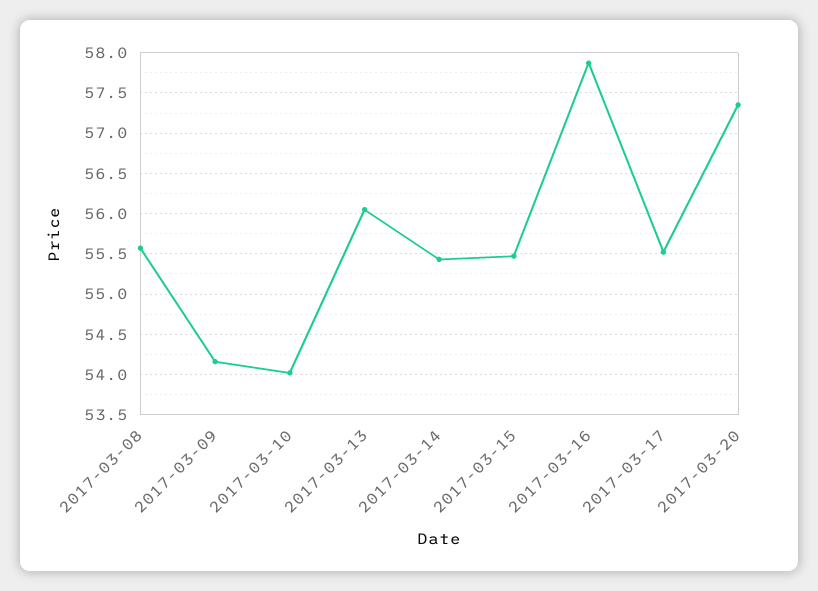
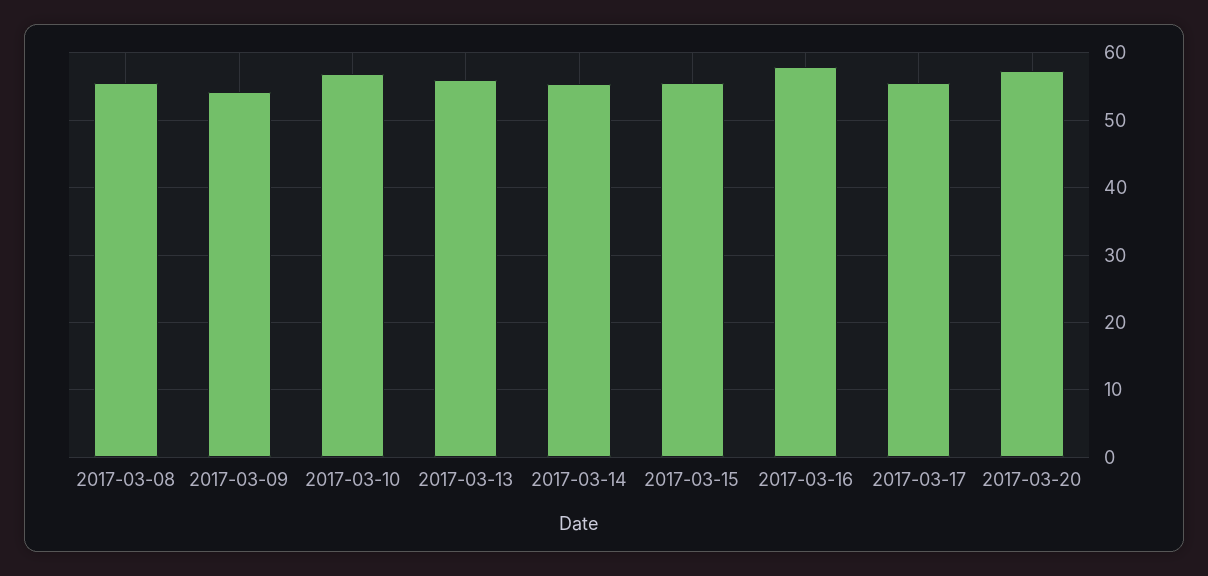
2017-03-10: 54 -> 57

